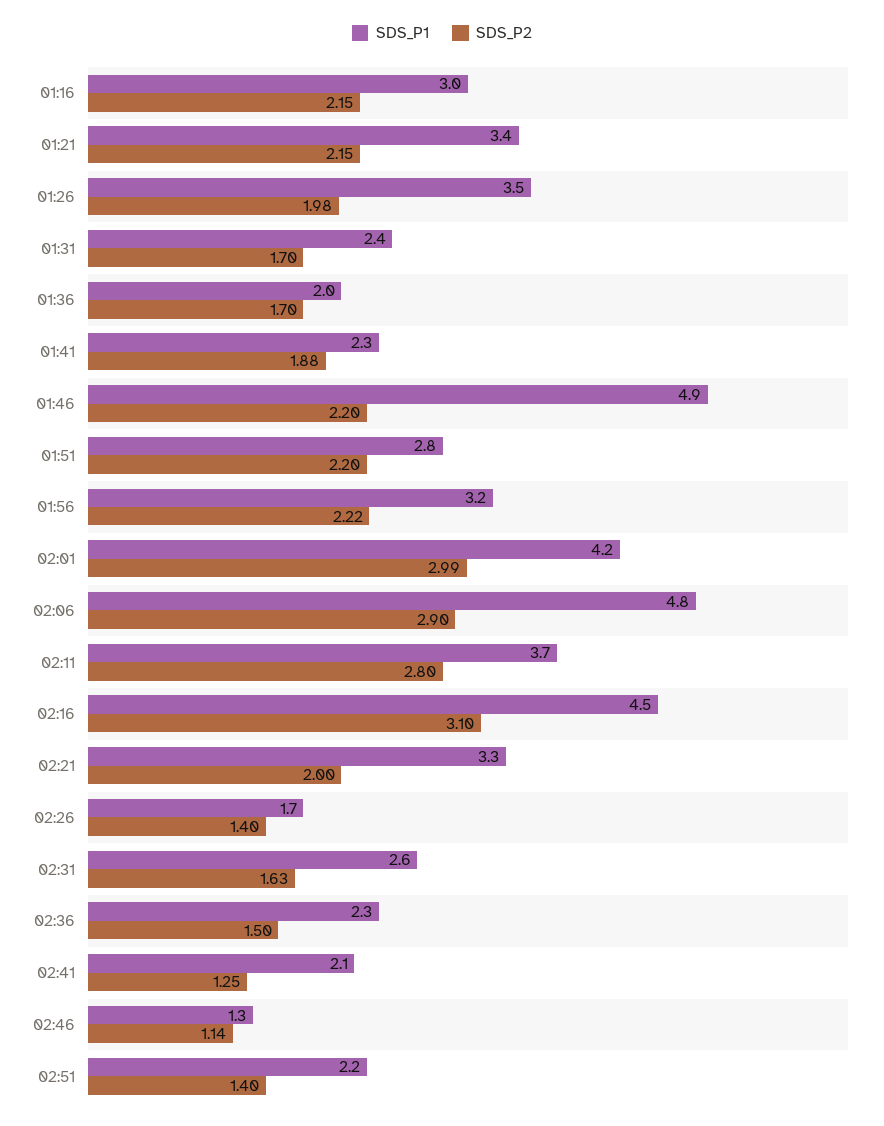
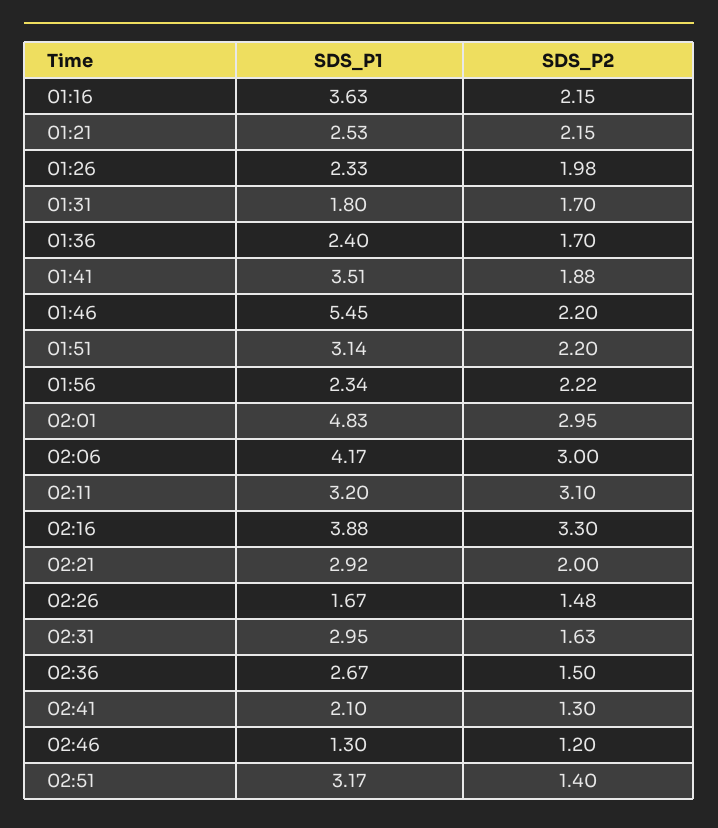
SDS_P1, 01:16: 3 -> 3.63
SDS_P1, 01:21: 3.4 -> 2.53
SDS_P1, 01:26: 3.5 -> 2.33
SDS_P1, 01:31: 2.4 -> 1.8
SDS_P1, 01:36: 2 -> 2.4
SDS_P1, 01:41: 2.3 -> 3.51
SDS_P1, 01:46: 4.9 -> 5.45
SDS_P1, 01:51: 2.8 -> 3.14
SDS_P1, 01:56: 3.2 -> 2.34
SDS_P1, 02:01: 4.2 -> 4.83
SDS_P2, 02:01: 2.99 -> 2.95
SDS_P1, 02:06: 4.8 -> 4.17
SDS_P2, 02:06: 2.9 -> 3
SDS_P1, 02:11: 3.7 -> 3.2
SDS_P2, 02:11: 2.8 -> 3.1
SDS_P1, 02:16: 4.5 -> 3.88
SDS_P2, 02:16: 3.1 -> 3.3
SDS_P1, 02:21: 3.3 -> 2.92
SDS_P2, 02:26: 1.4 -> 1.48
SDS_P1, 02:31: 2.6 -> 2.95
SDS_P1, 02:36: 2.3 -> 2.67
SDS_P2, 02:41: 1.25 -> 1.3
SDS_P2, 02:46: 1.14 -> 1.2
SDS_P1, 02:51: 2.2 -> 3.17

